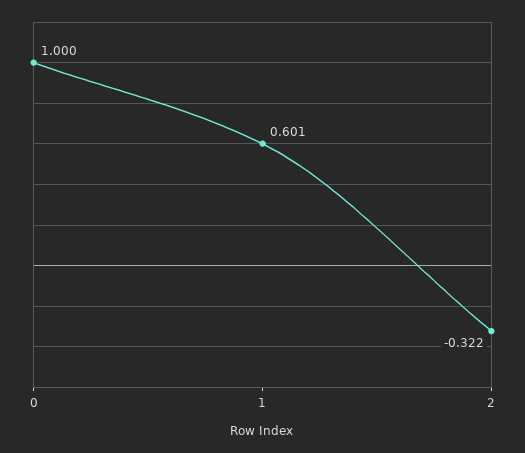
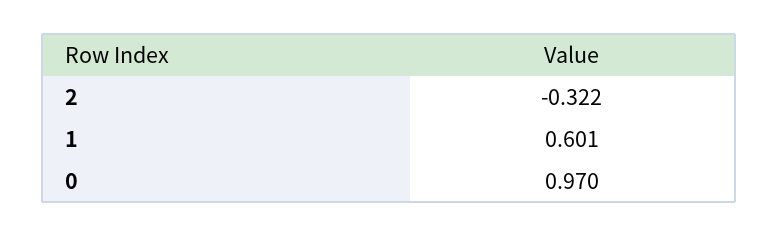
0: 1 -> 0.97

